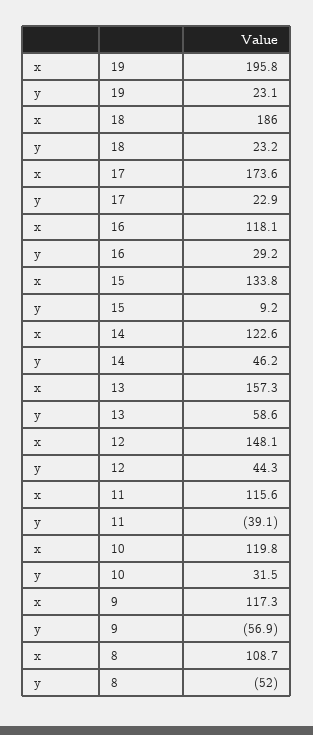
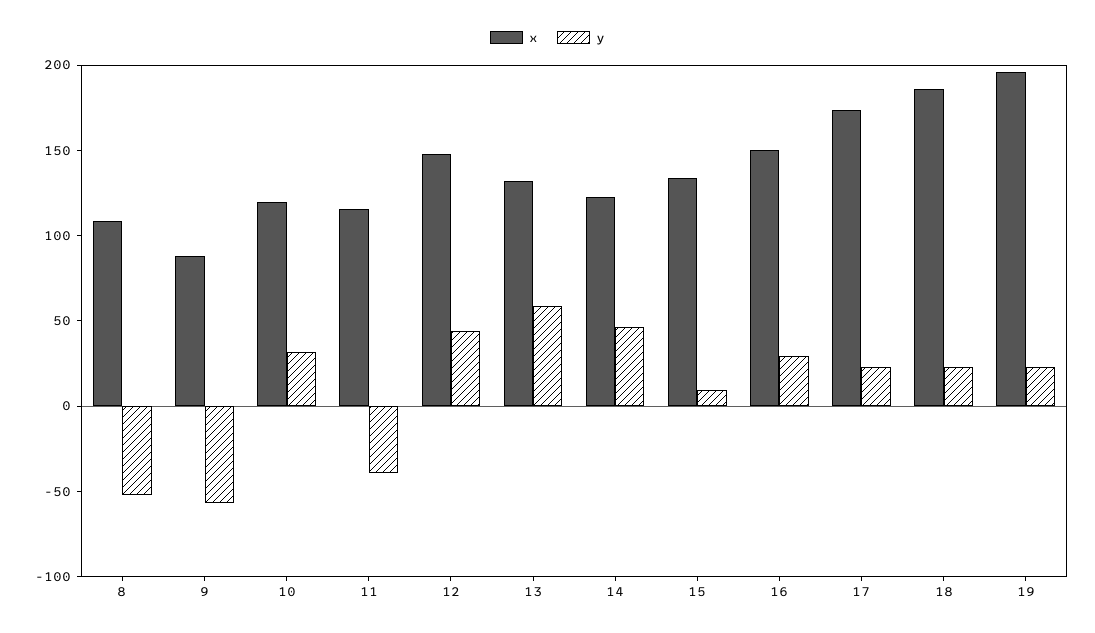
x, 16: 118.1 -> 150
x, 13: 157.3 -> 130
x, 9: 117.3 -> 90

